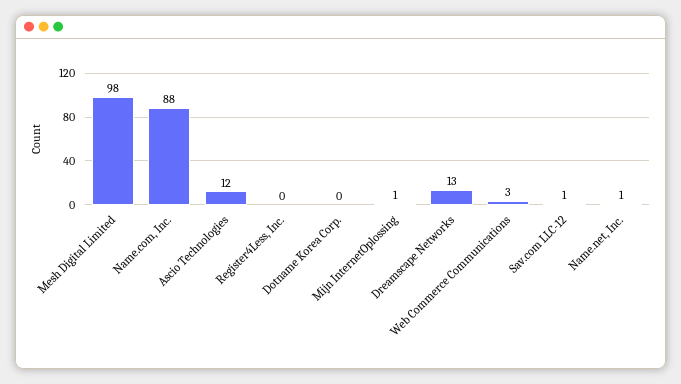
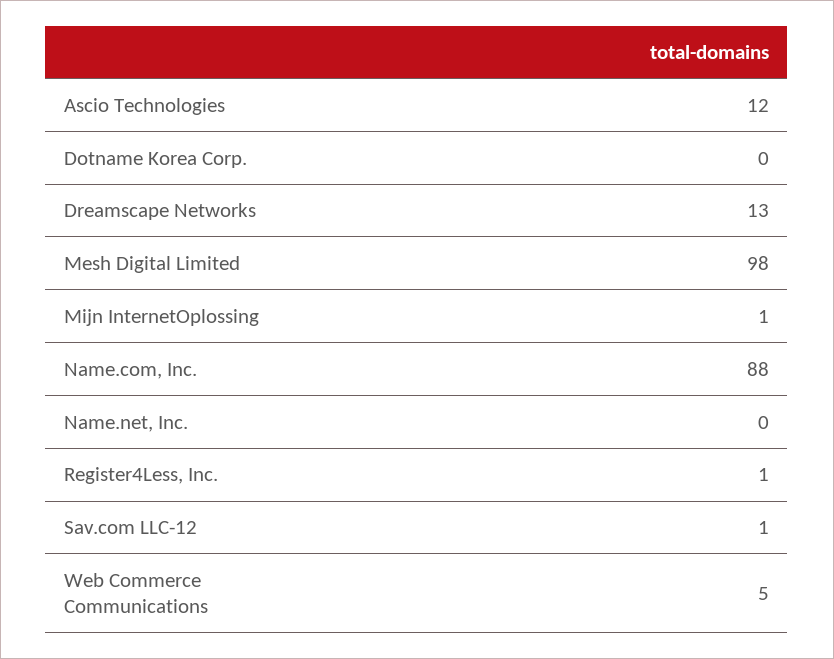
Register4Less, Inc.: 0 -> 1
Web Commerce Communications: 3 -> 5
Name.net, Inc.: 1 -> 0

